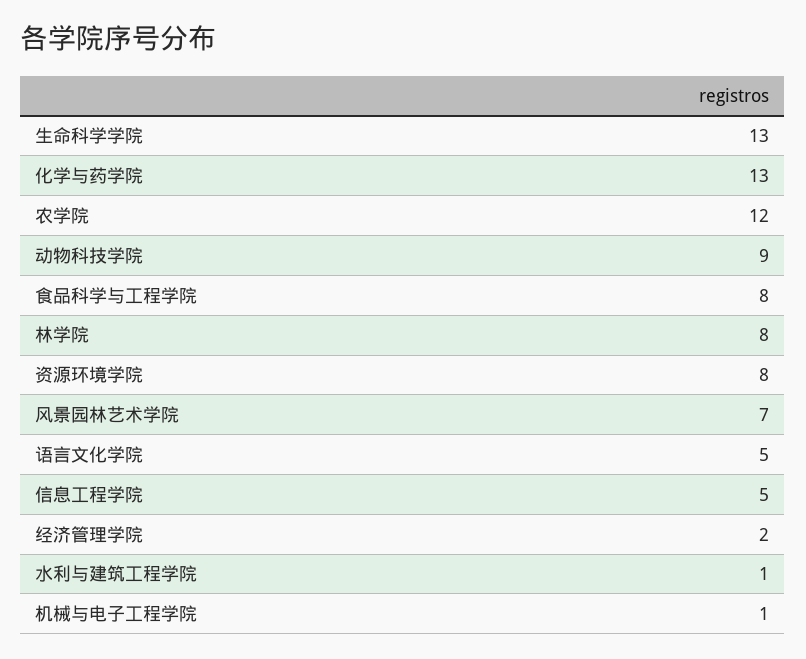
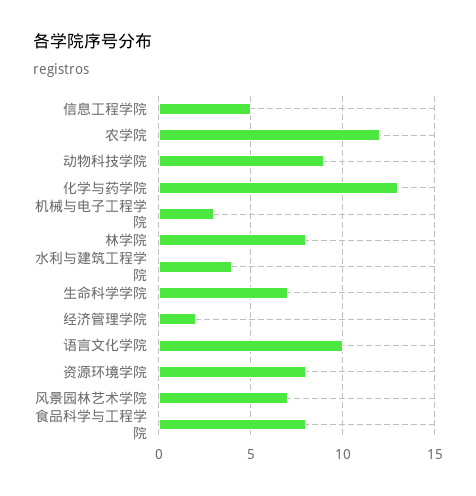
生命科学学院: 13 -> 7
语言文化学院: 5 -> 10
水利与建筑工程学院: 1 -> 4
机械与电子工程学院: 1 -> 3

